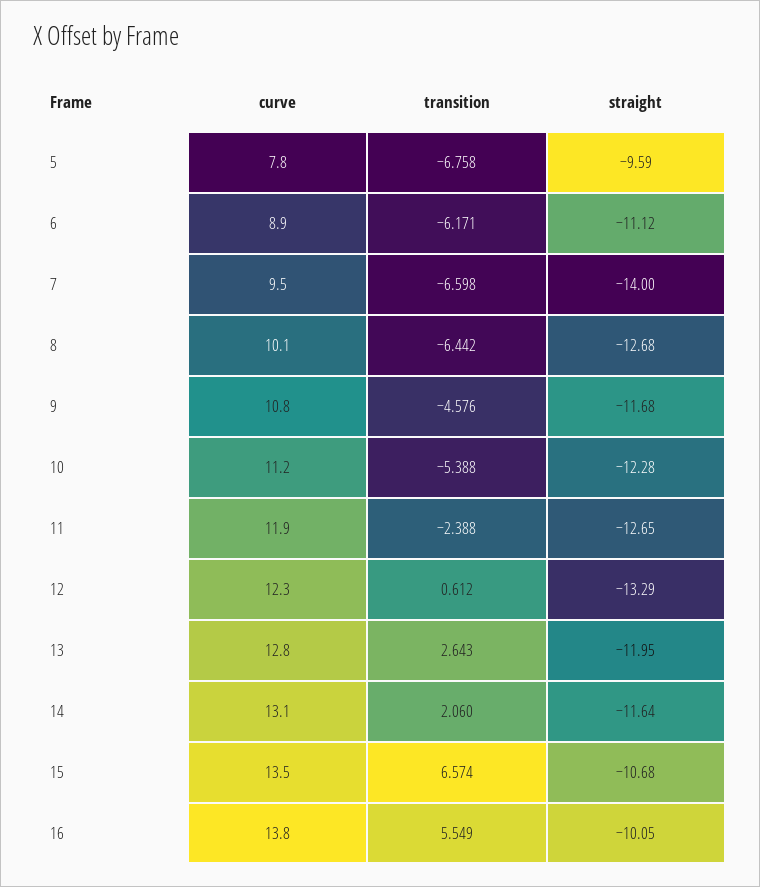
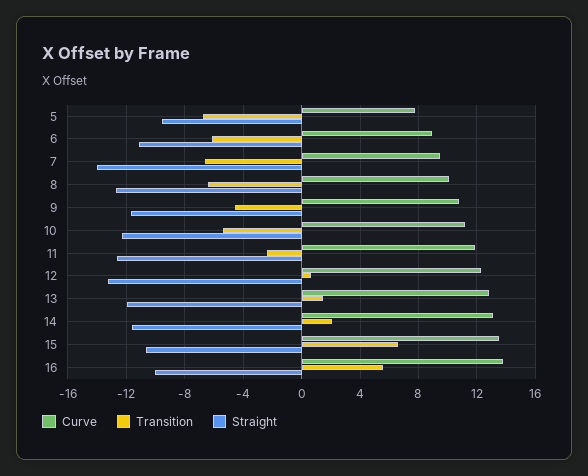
transition, 13: 2.643 -> 1.5

